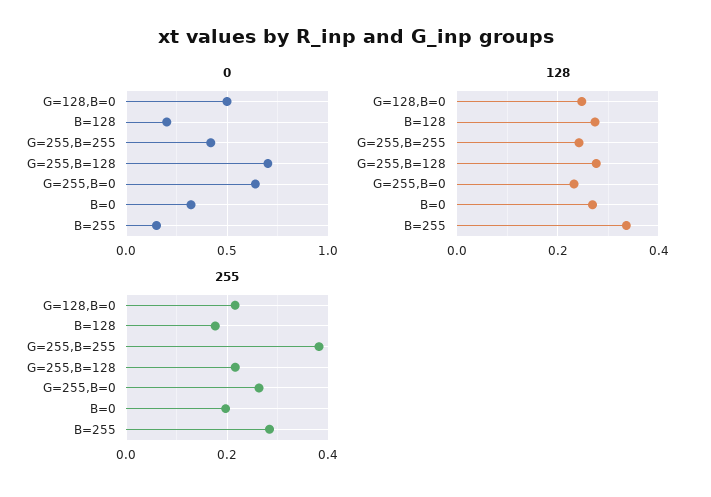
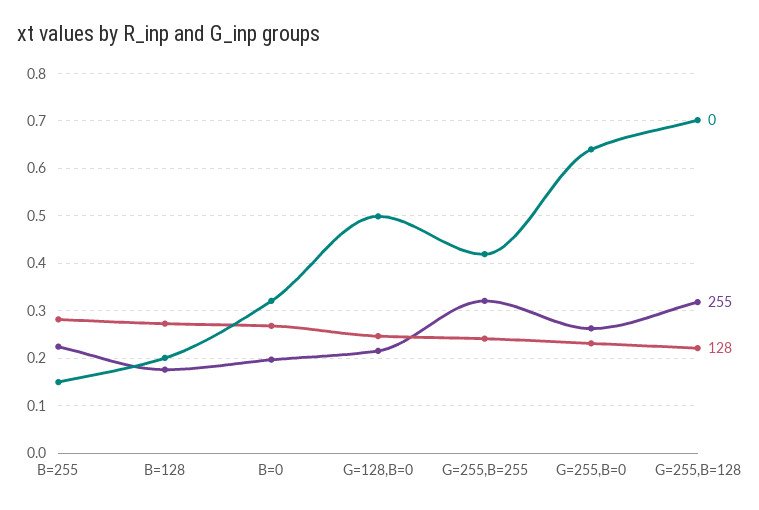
128, G=255,B=128: 0.28 -> 0.22
128, B=255: 0.34 -> 0.28
255, G=255,B=255: 0.38 -> 0.32
255, G=255,B=128: 0.22 -> 0.32
255, B=255: 0.28 -> 0.22

